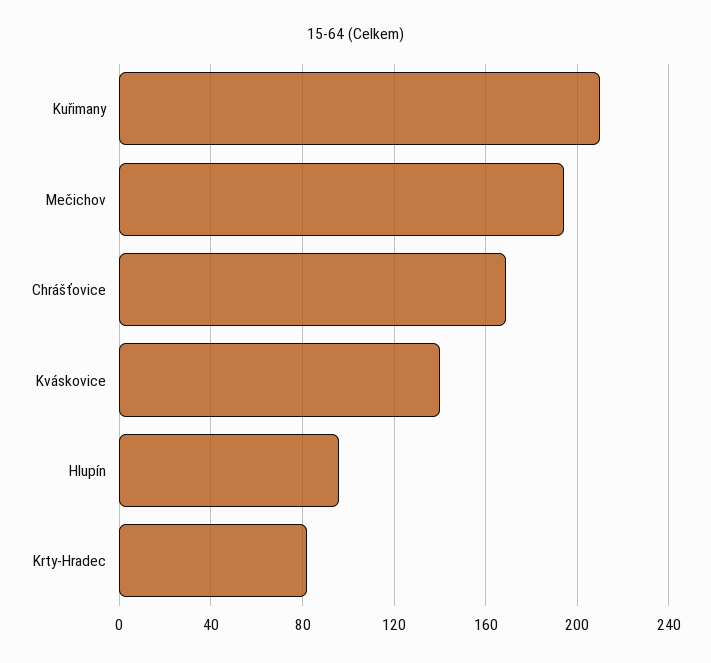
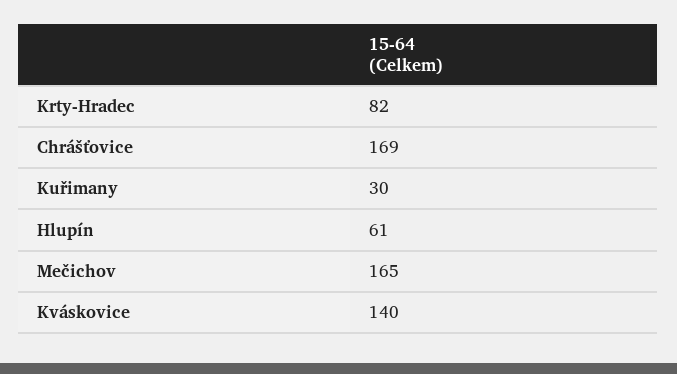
Kuřimany: 210 -> 30
Mečichov: 195 -> 165
Hlupín: 95 -> 61

